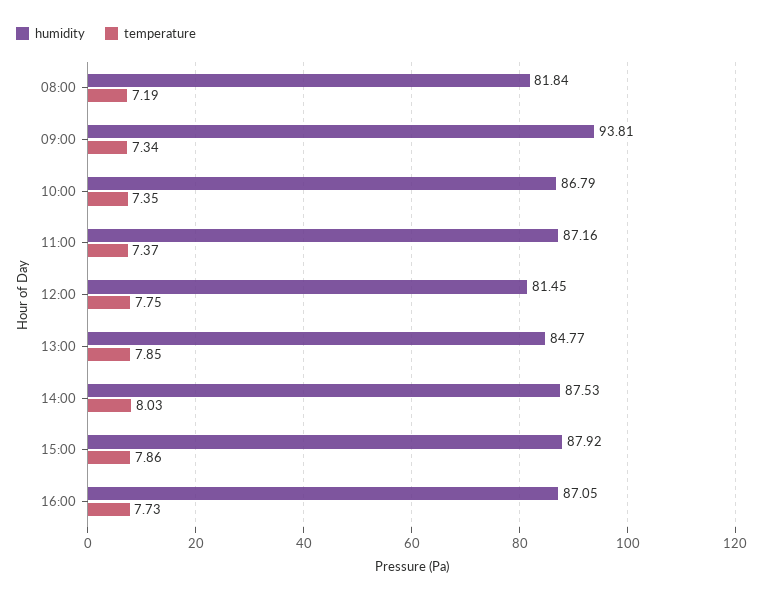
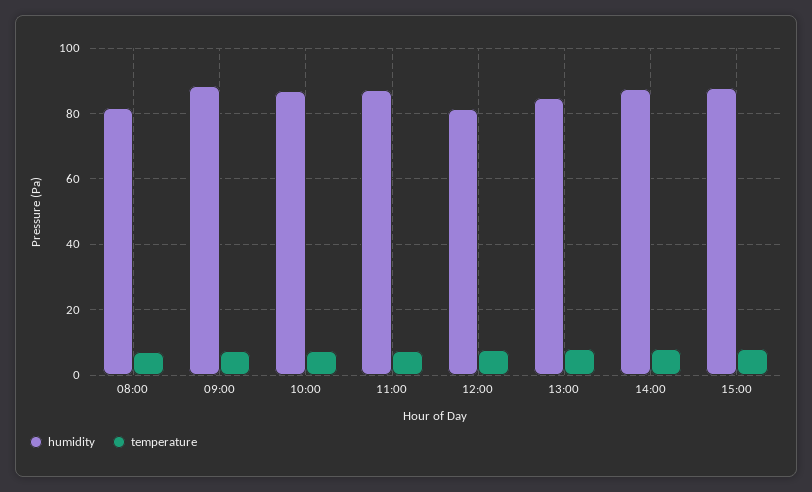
humidity, 09:00: 93.81 -> 88
humidity, 16:00: 87.05 -> none
temperature, 16:00: 7.73 -> none

